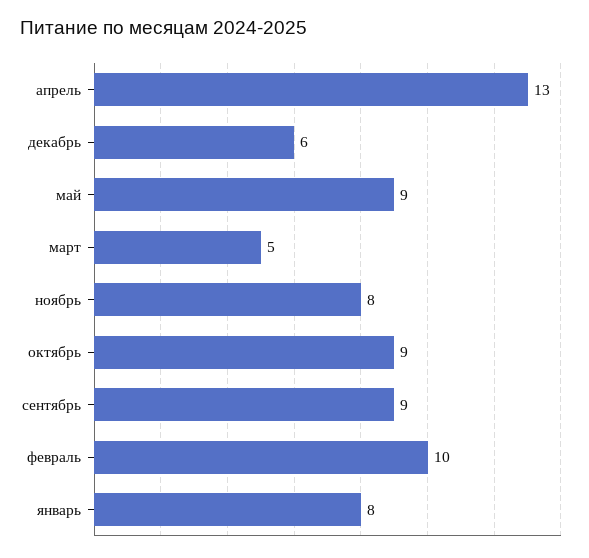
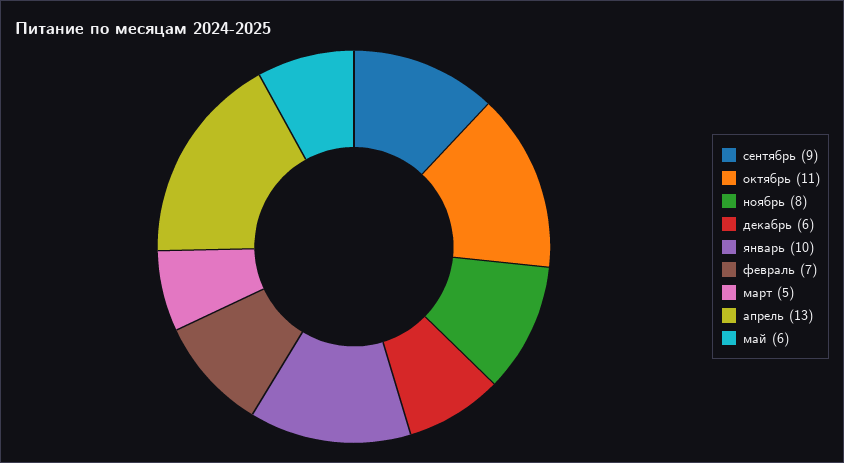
май: 9 -> 6
октябрь: 9 -> 11
февраль: 10 -> 7
январь: 8 -> 10

